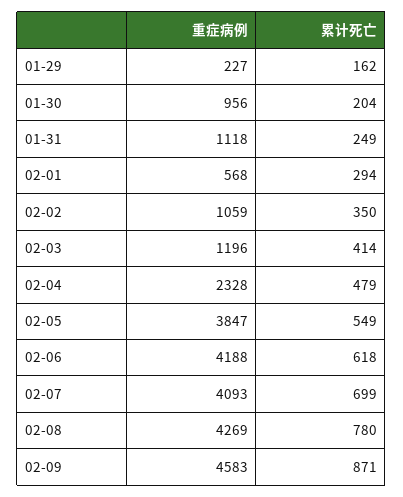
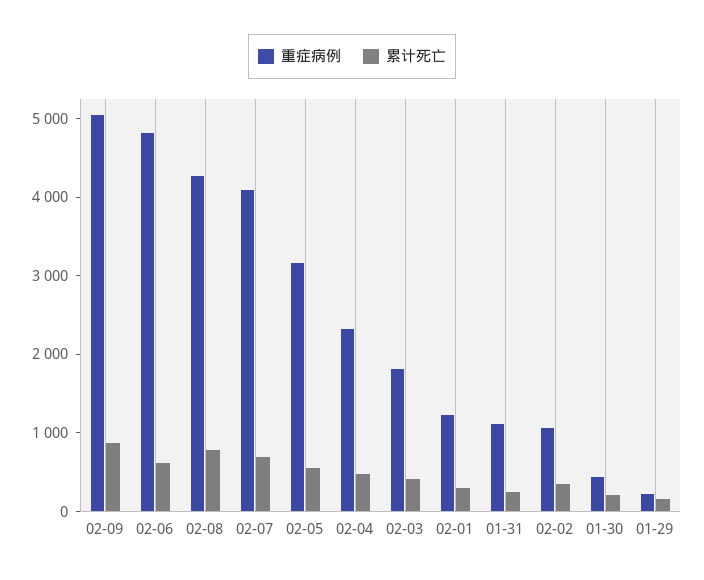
重症病例, 01-30: 956 -> 400
重症病例, 02-01: 568 -> 1200
重症病例, 02-03: 1196 -> 1800
重症病例, 02-05: 3847 -> 3200
重症病例, 02-06: 4188 -> 4800
重症病例, 02-09: 4583 -> 5000

